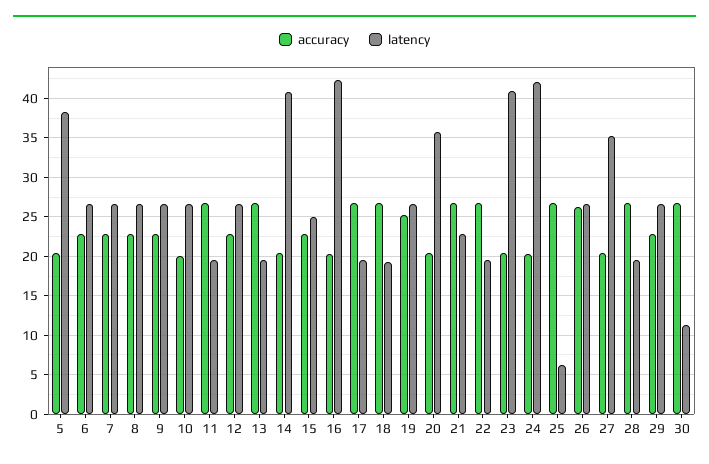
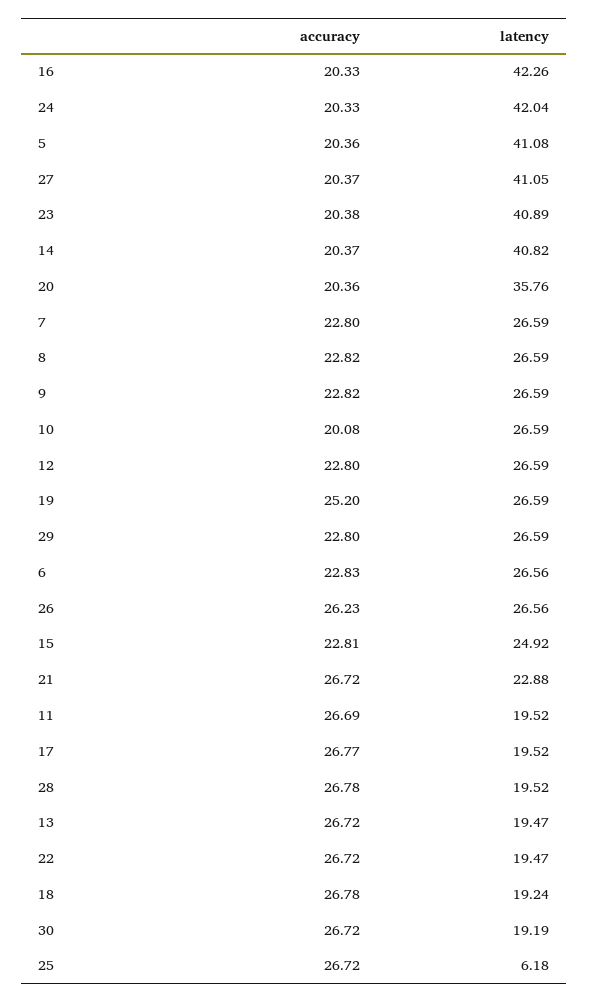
latency, 5: 38 -> 41.08
latency, 27: 35 -> 41.05
latency, 30: 11 -> 19.19

